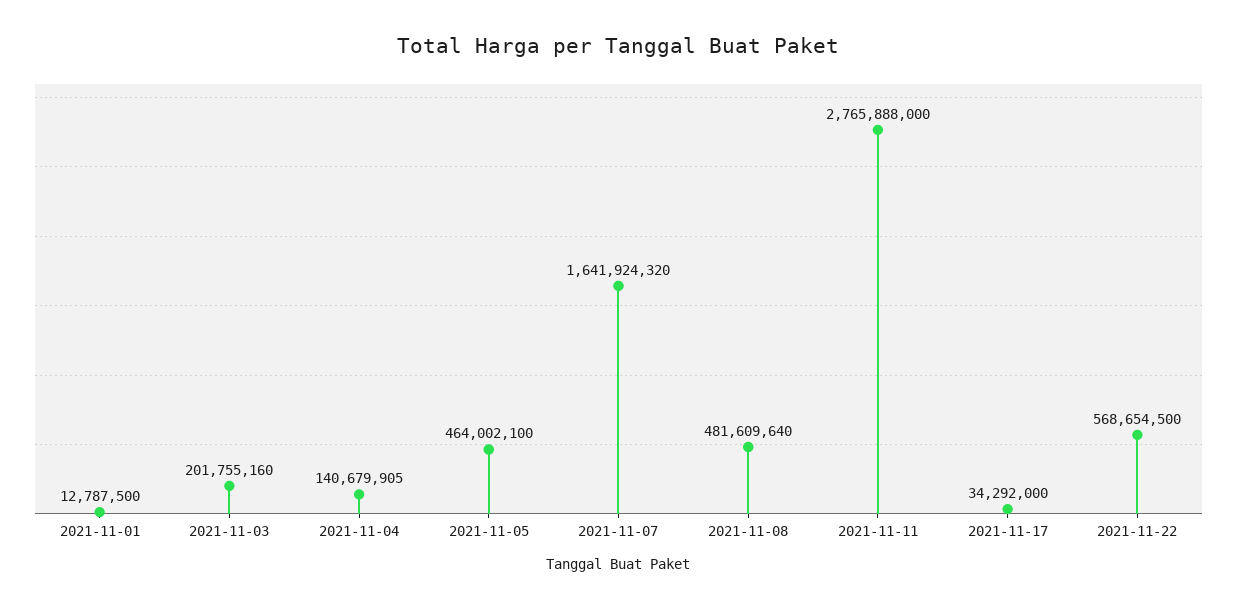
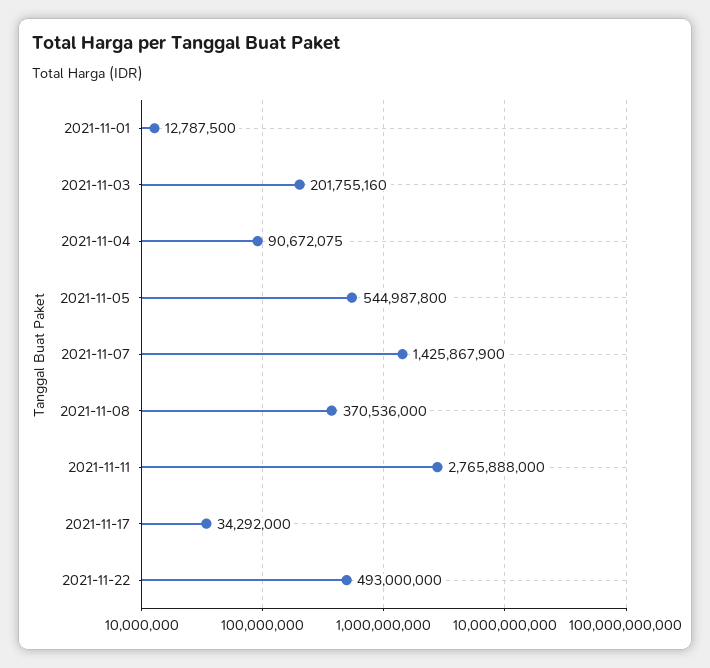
2021-11-04: 140679905 -> 90672075
2021-11-05: 464002100 -> 544987800
2021-11-07: 1641924320 -> 1425867900
2021-11-08: 481609640 -> 370536000
2021-11-22: 568654500 -> 493000000

